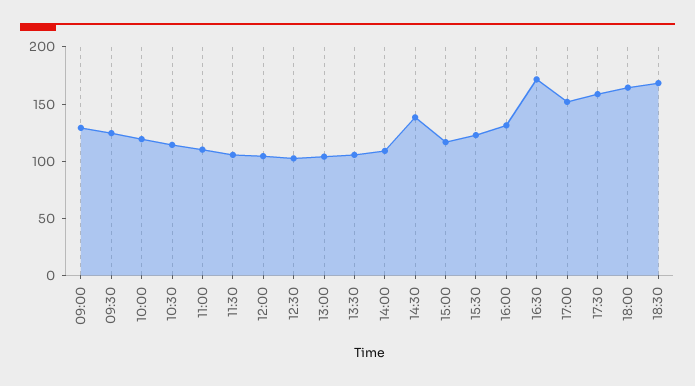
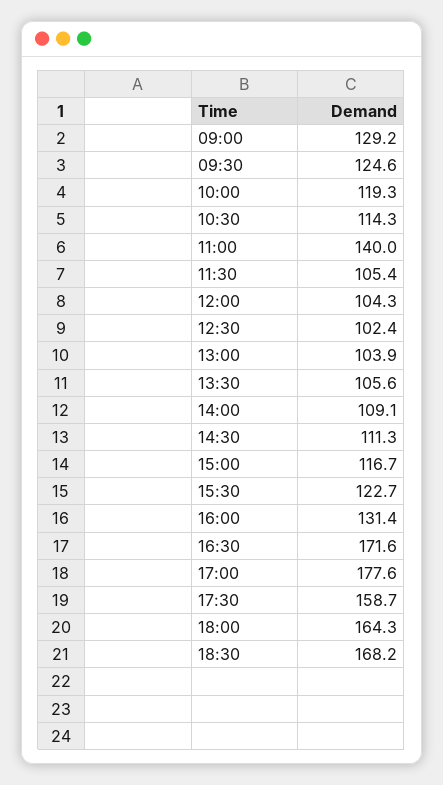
11:00: 110 -> 140
14:30: 140 -> 111.3
17:00: 150 -> 177.6

